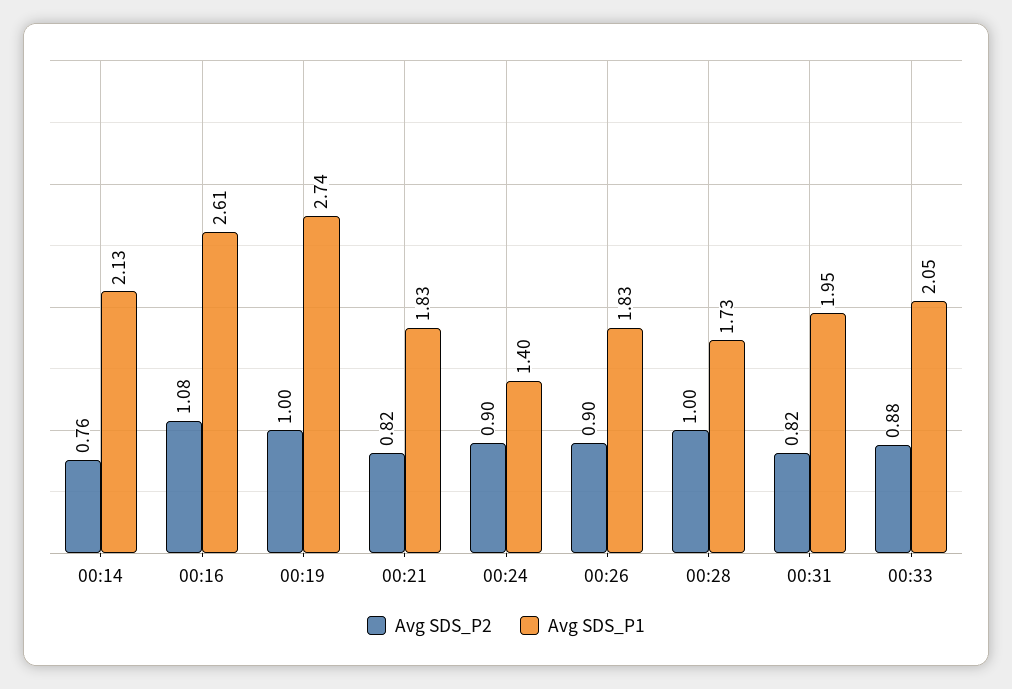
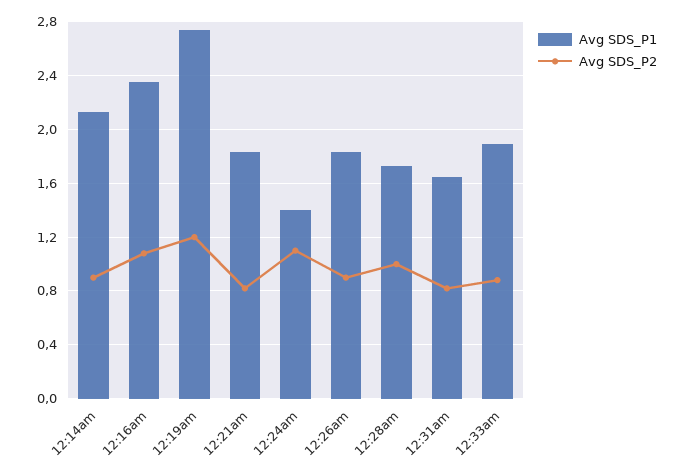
Avg SDS_P2, 00:14: 0.76 -> 0.9
Avg SDS_P1, 00:16: 2.61 -> 2.35
Avg SDS_P2, 00:19: 1 -> 1.2
Avg SDS_P2, 00:24: 0.9 -> 1.1
Avg SDS_P1, 00:31: 1.95 -> 1.65
Avg SDS_P1, 00:33: 2.05 -> 1.9

